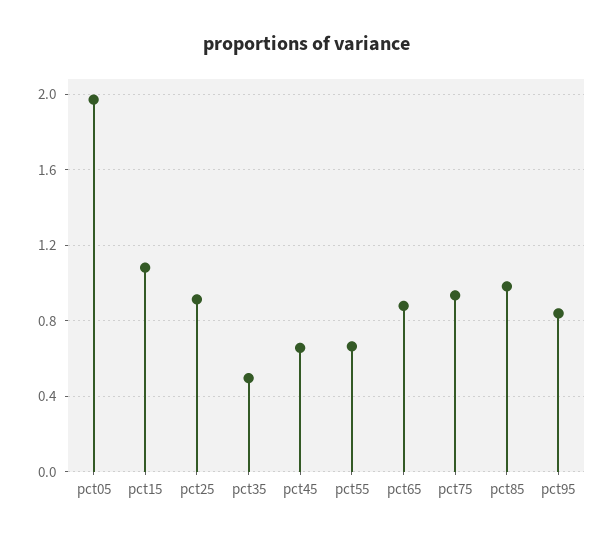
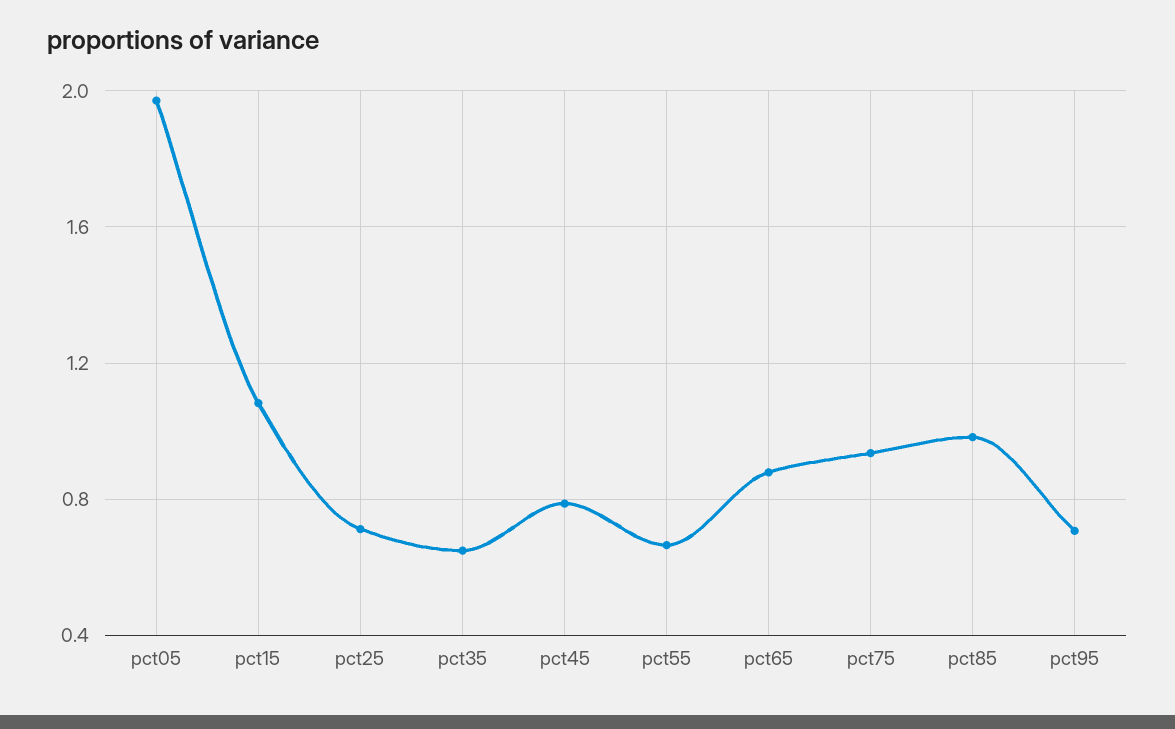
pct25: 0.9 -> 0.7
pct35: 0.5 -> 0.65
pct45: 0.65 -> 0.8
pct95: 0.85 -> 0.7

